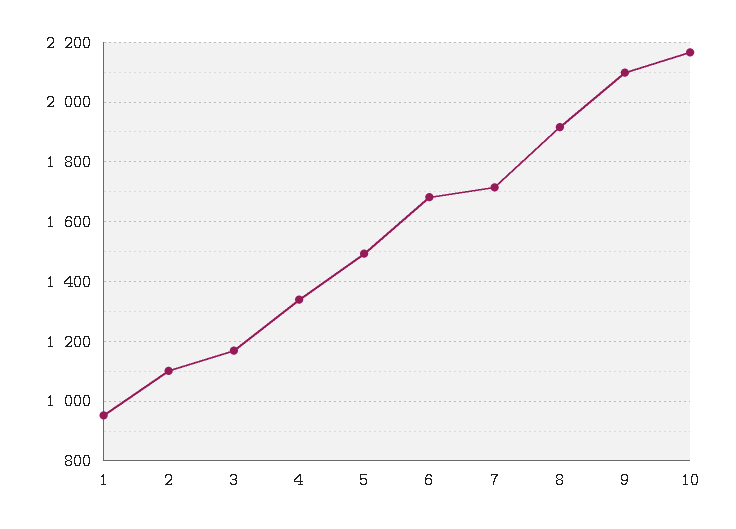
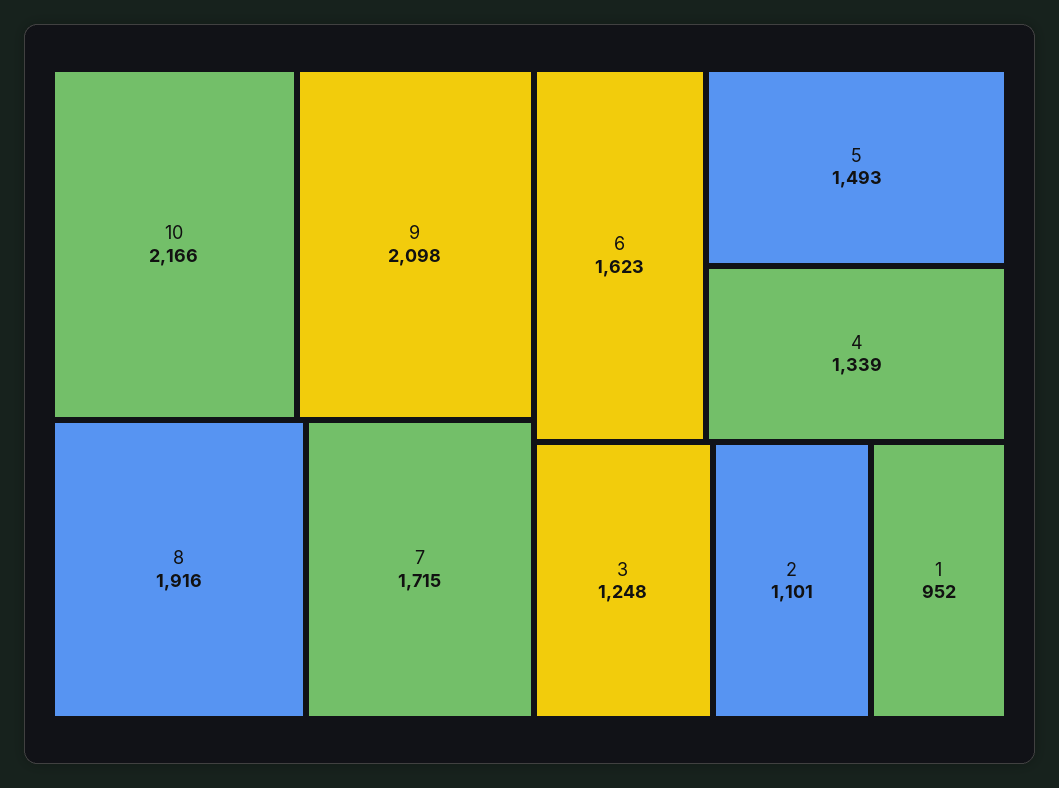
3: 1175 -> 1248
6: 1675 -> 1623

